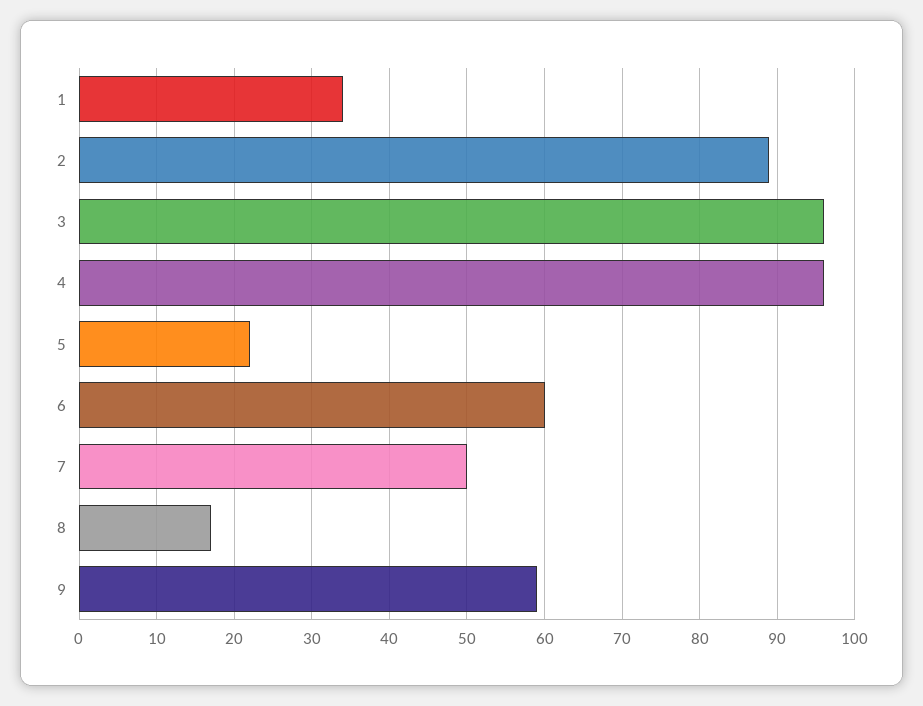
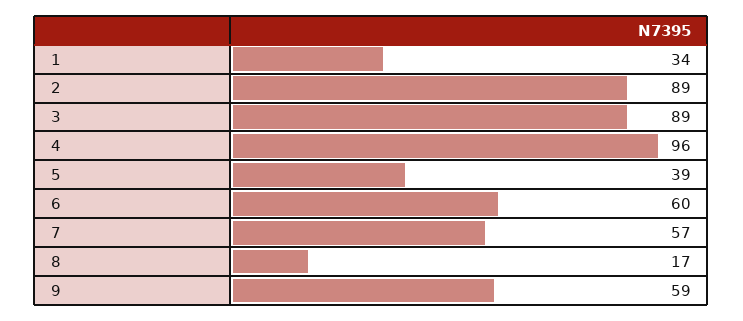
3: 96 -> 89
5: 22 -> 39
7: 50 -> 57

